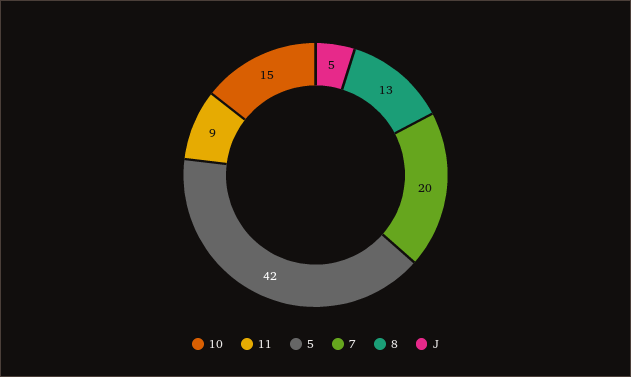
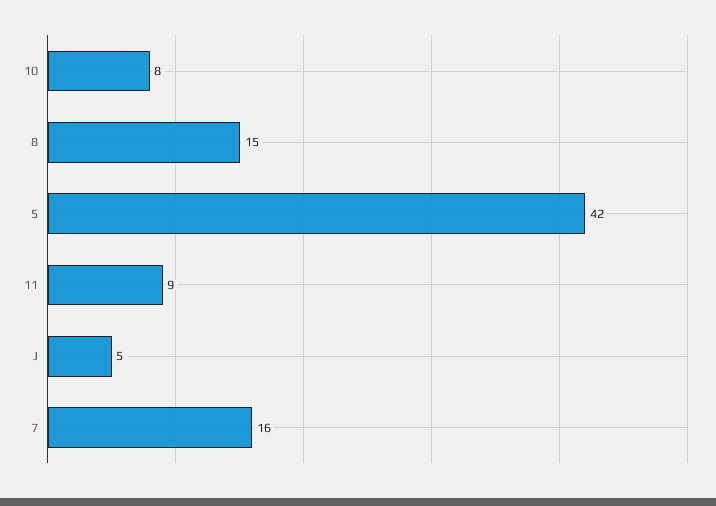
10: 15 -> 8
7: 20 -> 16
8: 13 -> 15

